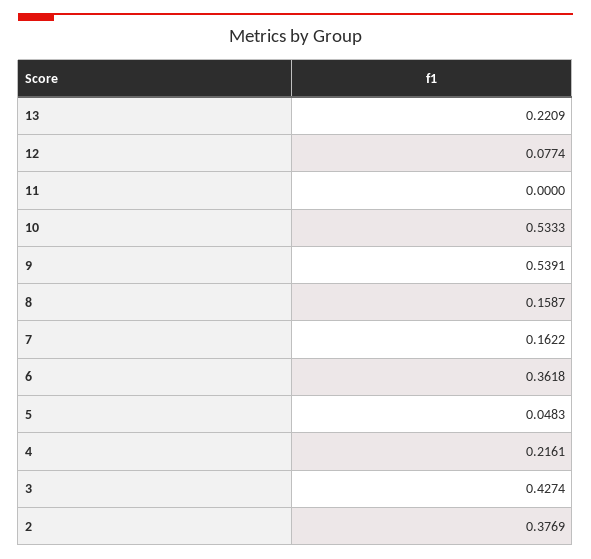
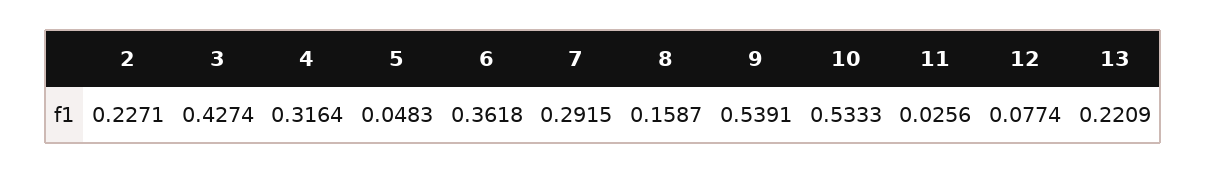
11: 0 -> 0.0256
7: 0.1622 -> 0.2915
4: 0.2161 -> 0.3164
2: 0.3769 -> 0.2271

